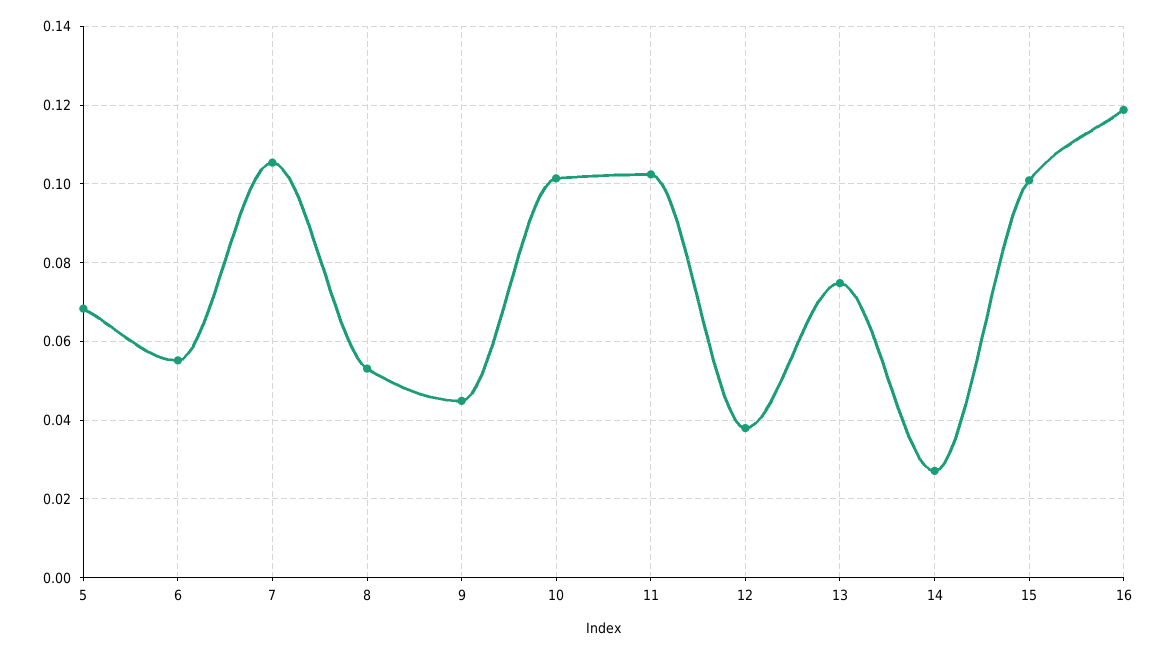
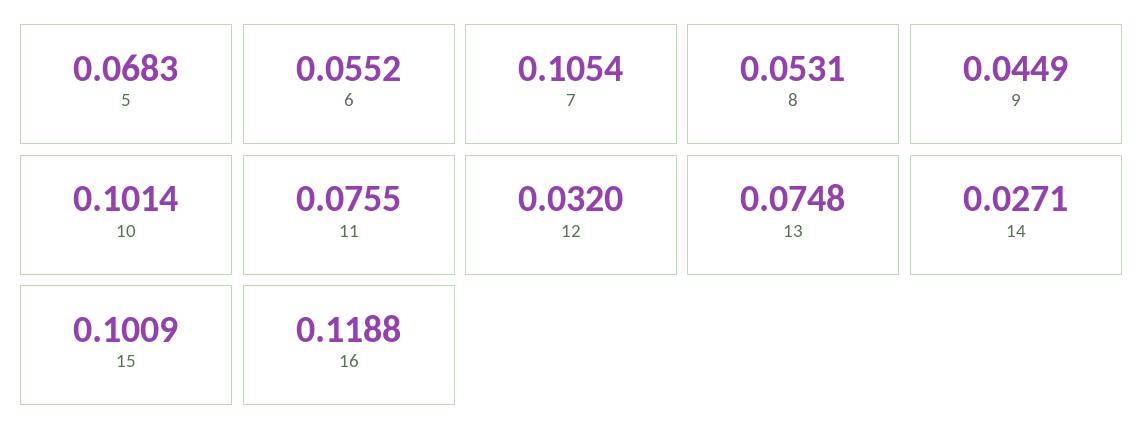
11: 0.102 -> 0.0755
12: 0.038 -> 0.032

